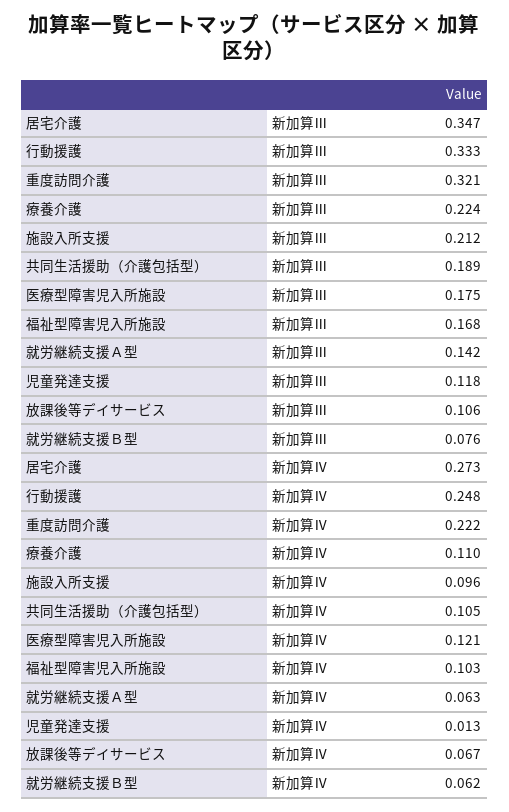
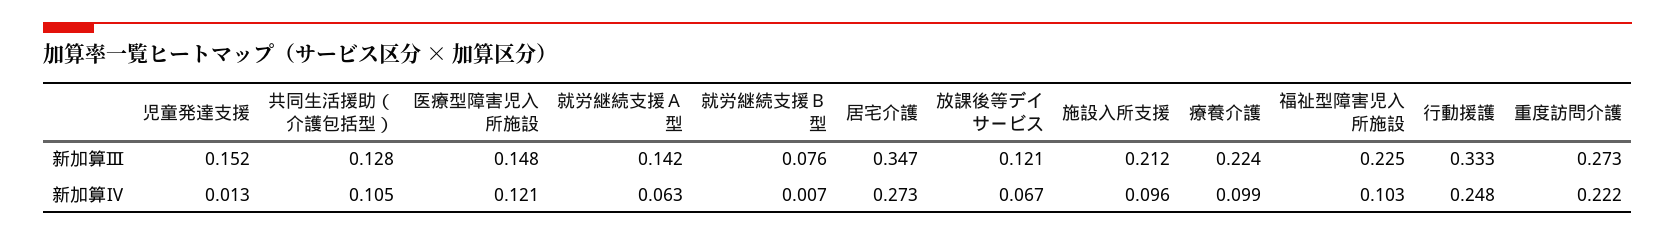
重度訪問介護, 新加算Ⅲ: 0.321 -> 0.273
共同生活援助（介護包括型）, 新加算Ⅲ: 0.189 -> 0.128
医療型障害児入所施設, 新加算Ⅲ: 0.175 -> 0.148
福祉型障害児入所施設, 新加算Ⅲ: 0.168 -> 0.225
児童発達支援, 新加算Ⅲ: 0.118 -> 0.152
放課後等デイサービス, 新加算Ⅲ: 0.106 -> 0.121
療養介護, 新加算Ⅳ: 0.11 -> 0.099
就労継続支援Ｂ型, 新加算Ⅳ: 0.062 -> 0.007

